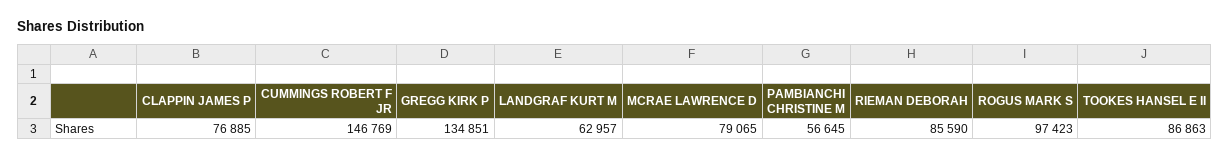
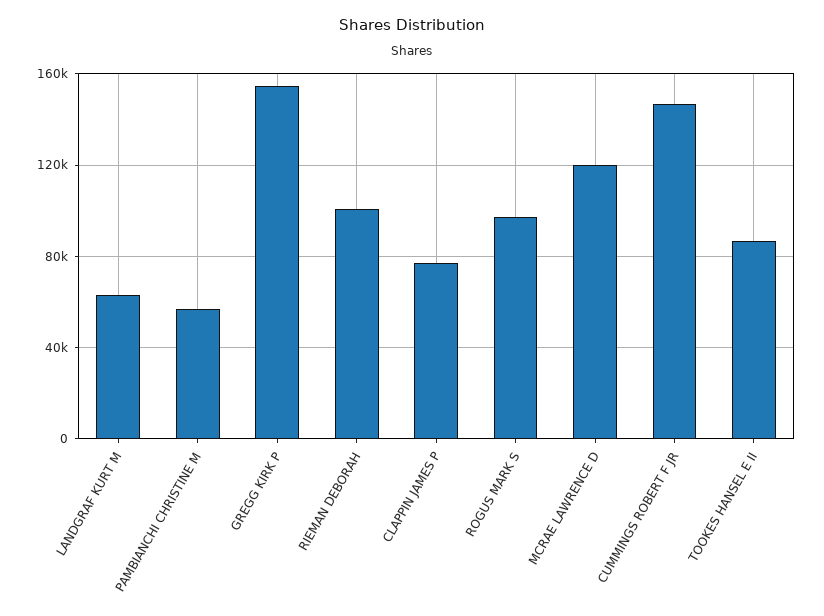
GREGG KIRK P: 134851 -> 155000
MCRAE LAWRENCE D: 79065 -> 120000
RIEMAN DEBORAH: 85590 -> 100000

